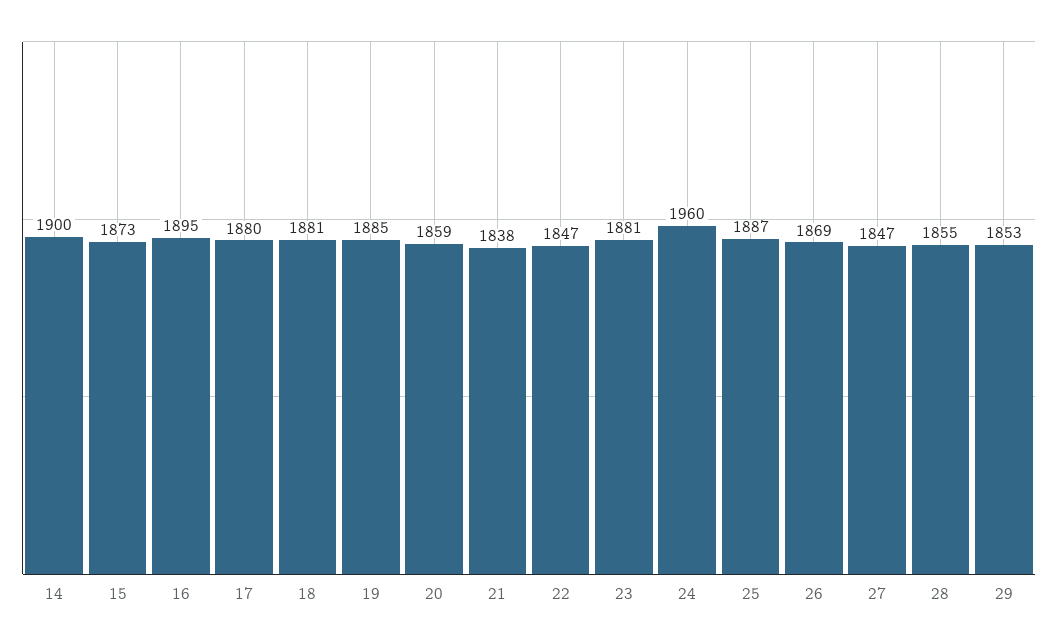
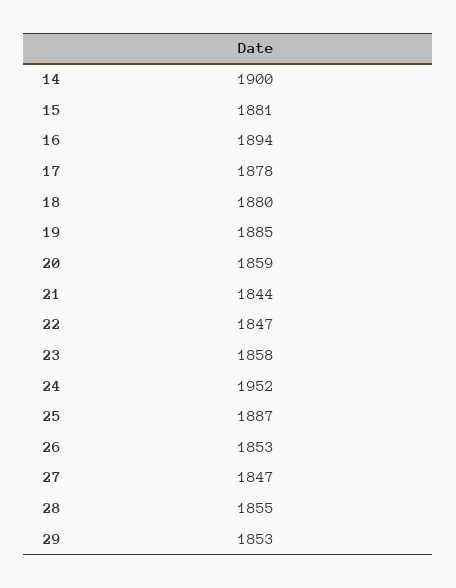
15: 1873 -> 1881
16: 1895 -> 1894
17: 1880 -> 1878
18: 1881 -> 1880
21: 1838 -> 1844
23: 1881 -> 1858
24: 1960 -> 1952
26: 1869 -> 1853

